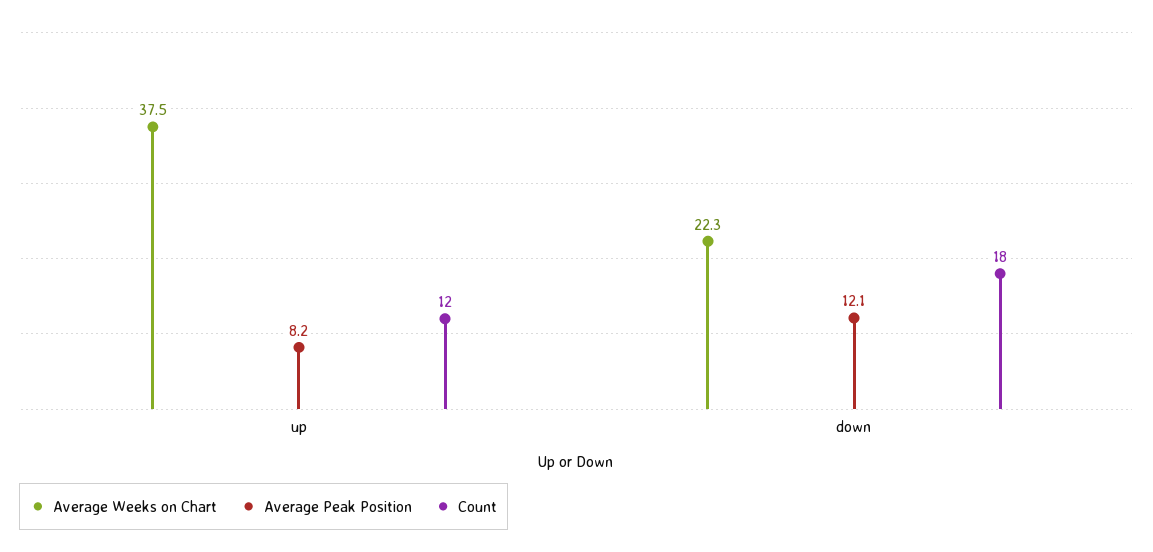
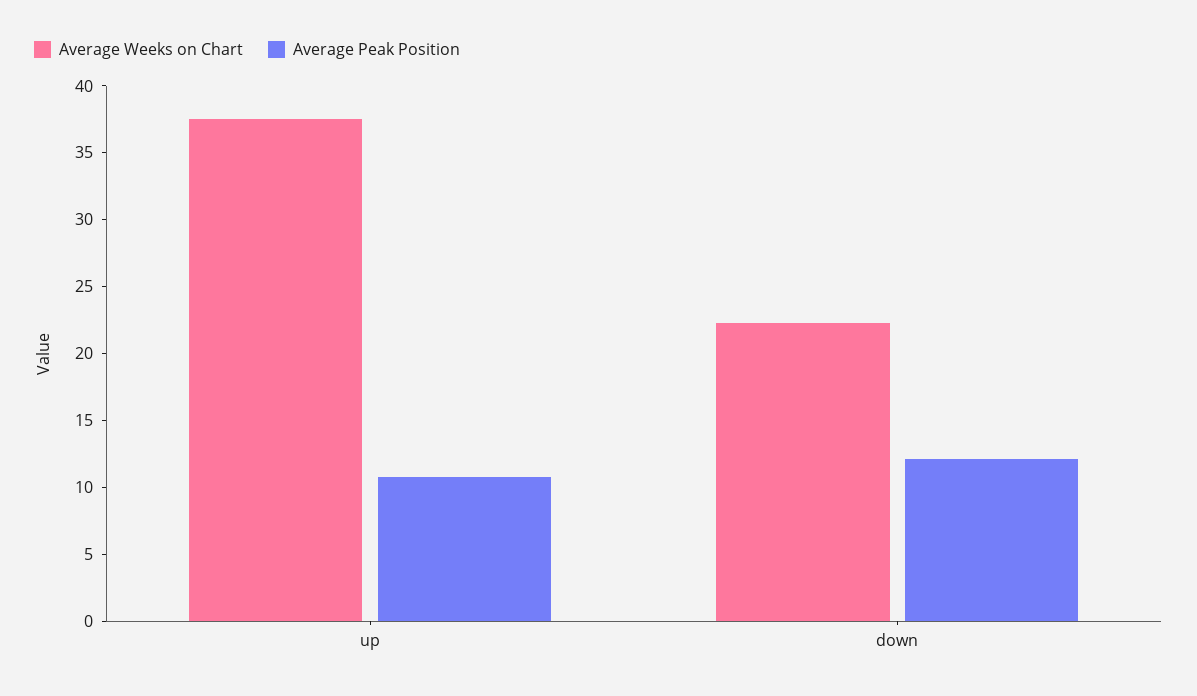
Average Peak Position, up: 8.2 -> 11
Count, up: 12 -> none
Count, down: 18 -> none

